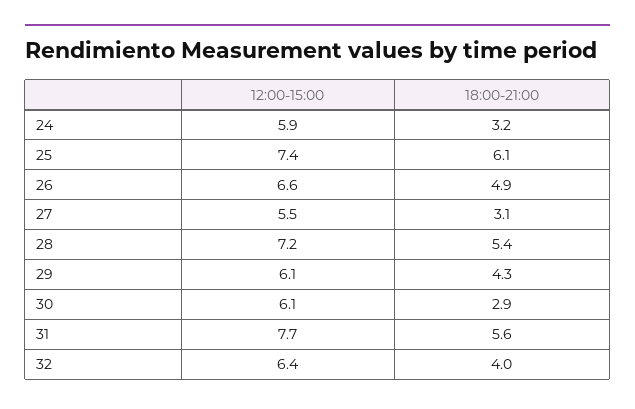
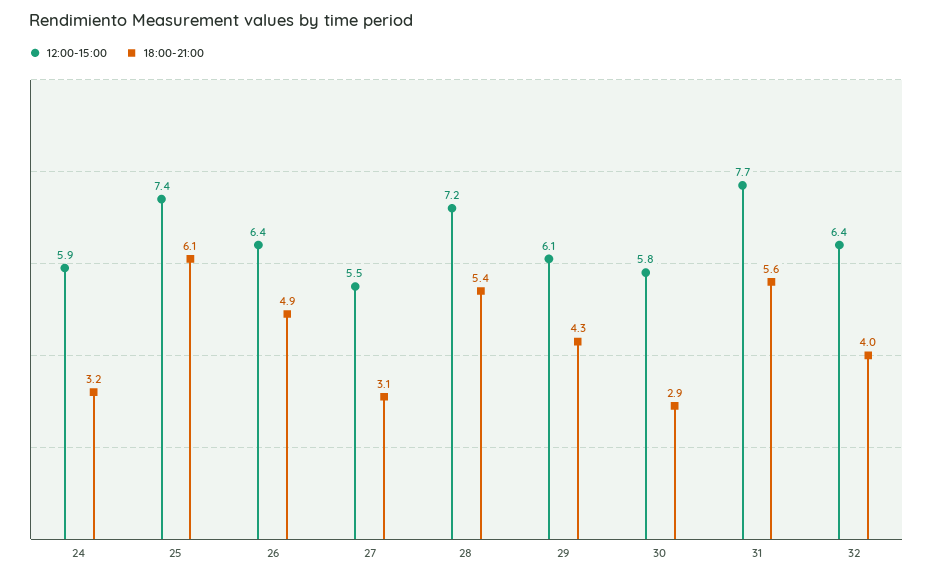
12:00-15:00, 26: 6.6 -> 6.4
12:00-15:00, 30: 6.1 -> 5.8

